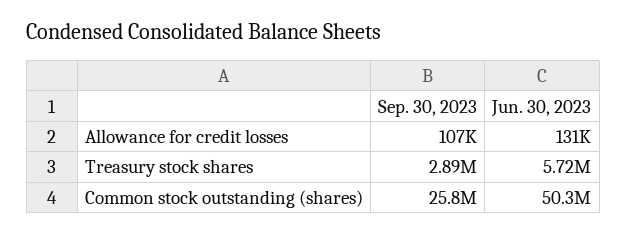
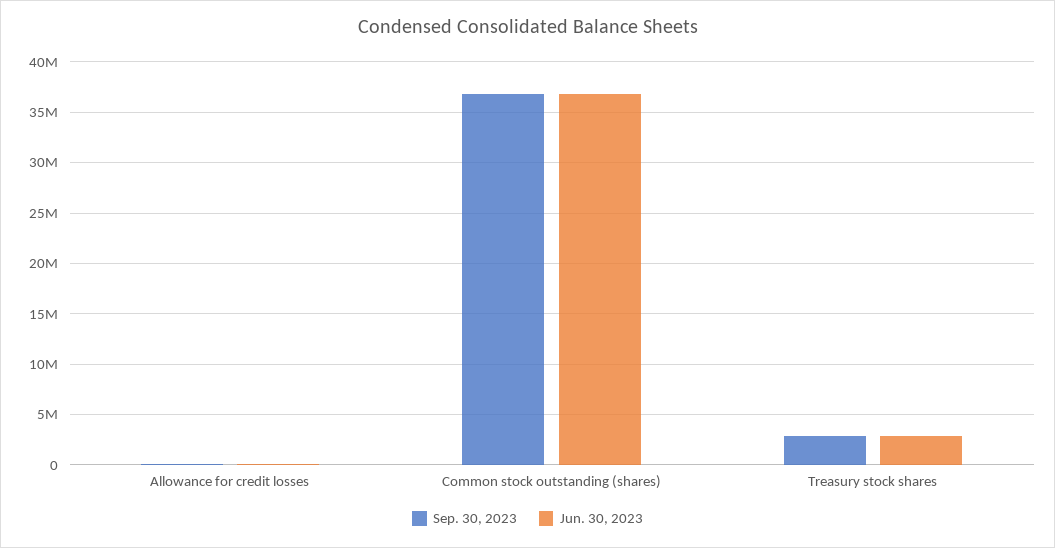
Jun. 30, 2023, Treasury stock shares: 5720000 -> 3000000
Sep. 30, 2023, Common stock outstanding (shares): 25800000 -> 37000000
Jun. 30, 2023, Common stock outstanding (shares): 50300000 -> 37000000

